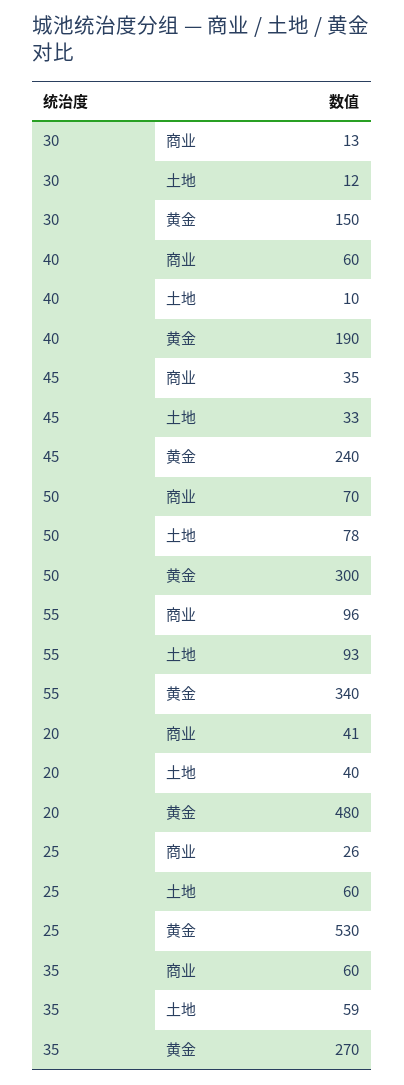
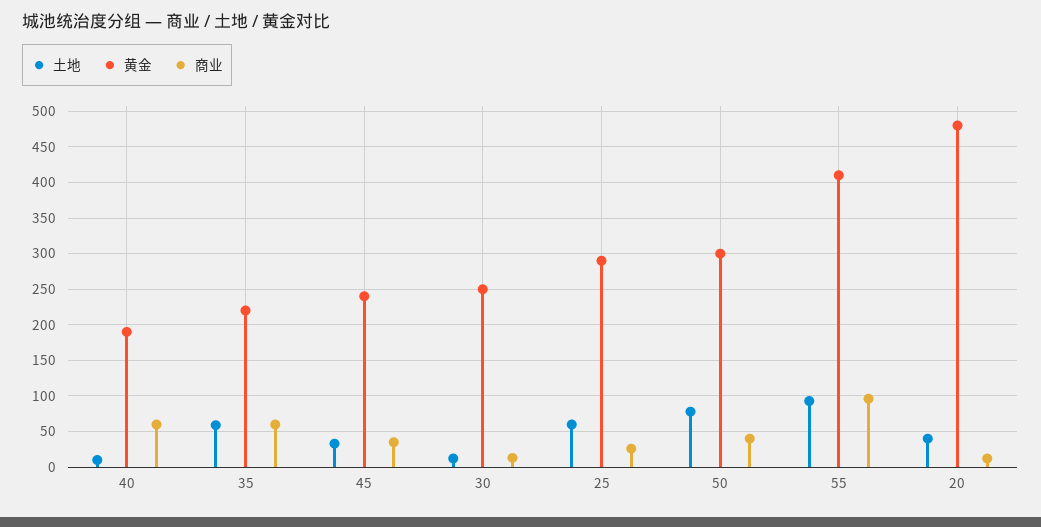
黄金, 30: 150 -> 250
商业, 50: 70 -> 40
黄金, 55: 340 -> 410
商业, 20: 41 -> 10
黄金, 25: 530 -> 290
黄金, 35: 270 -> 220

